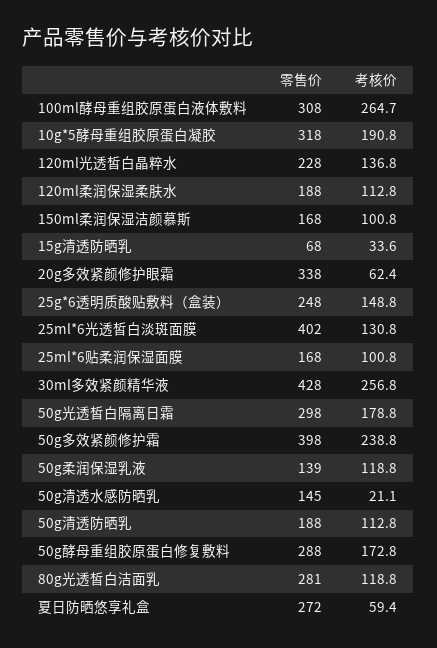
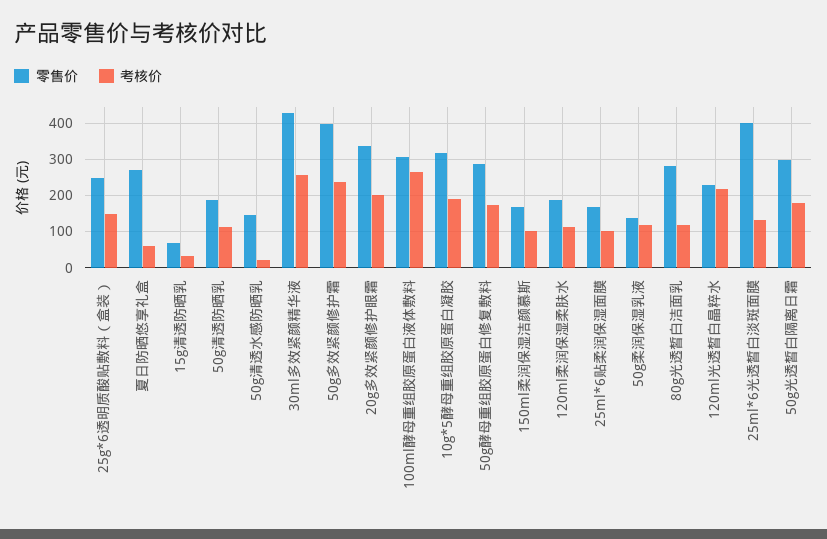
考核价, 120ml光透皙白晶粹水: 136.8 -> 220
考核价, 20g多效紧颜修护眼霜: 62.4 -> 200

